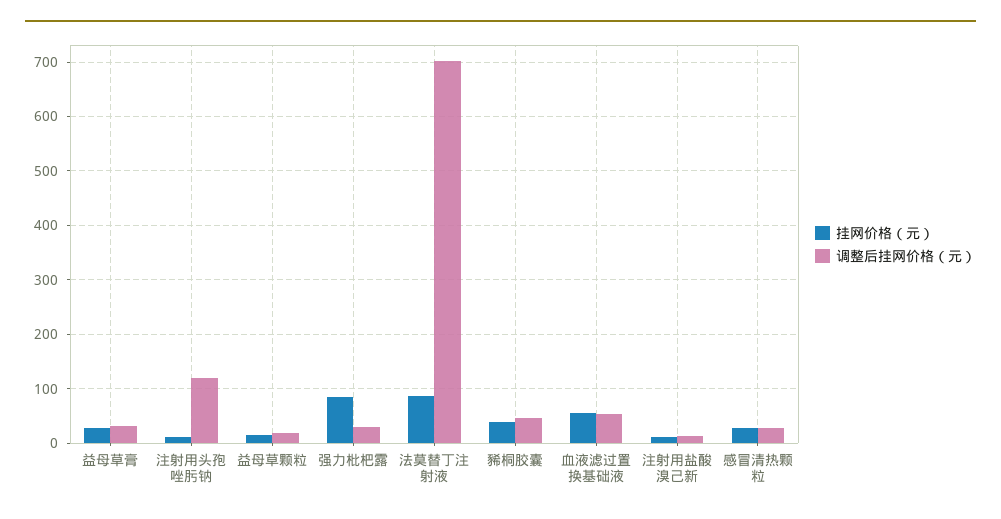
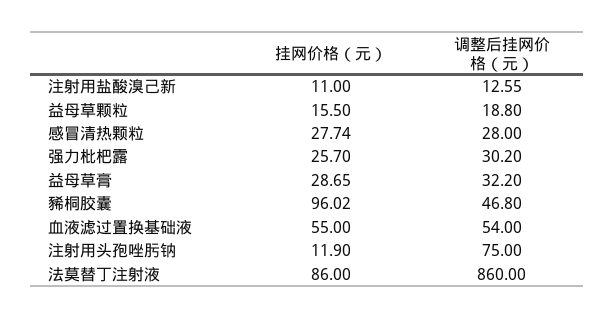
调整后挂网价格（元）, 注射用头孢唑肟钠: 120 -> 75
挂网价格（元）, 强力枇杷露: 80 -> 25.7
调整后挂网价格（元）, 法莫替丁注射液: 700 -> 860
挂网价格（元）, 豨桐胶囊: 40 -> 96.02

